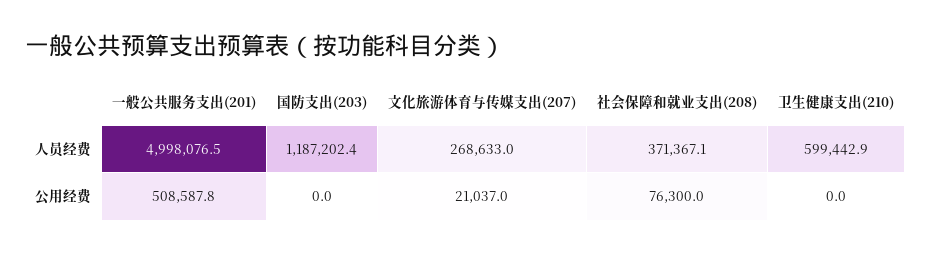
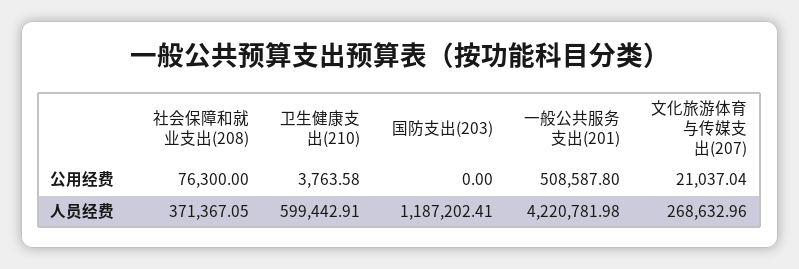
一般公共服务支出(201), 人员经费: 4998076.5 -> 4220781.98
卫生健康支出(210), 公用经费: 0 -> 3763.58

